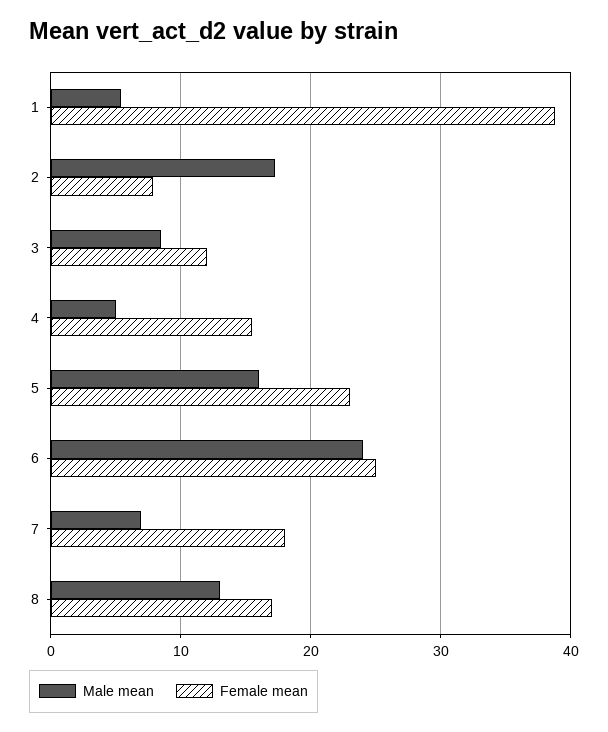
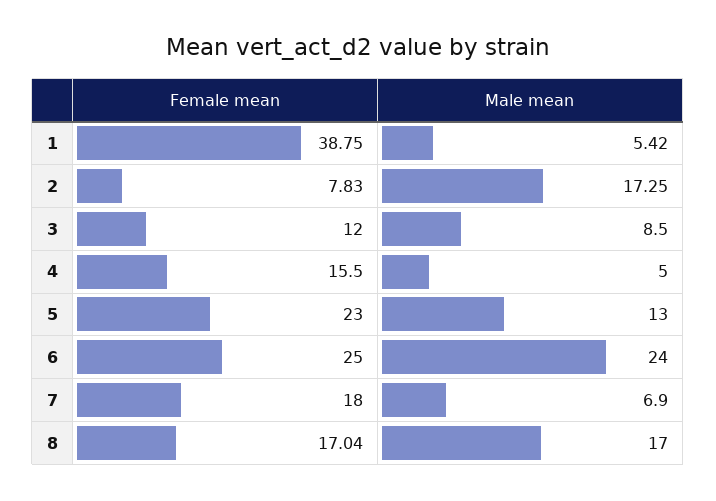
Male mean, 5: 16 -> 13
Male mean, 8: 13 -> 17

